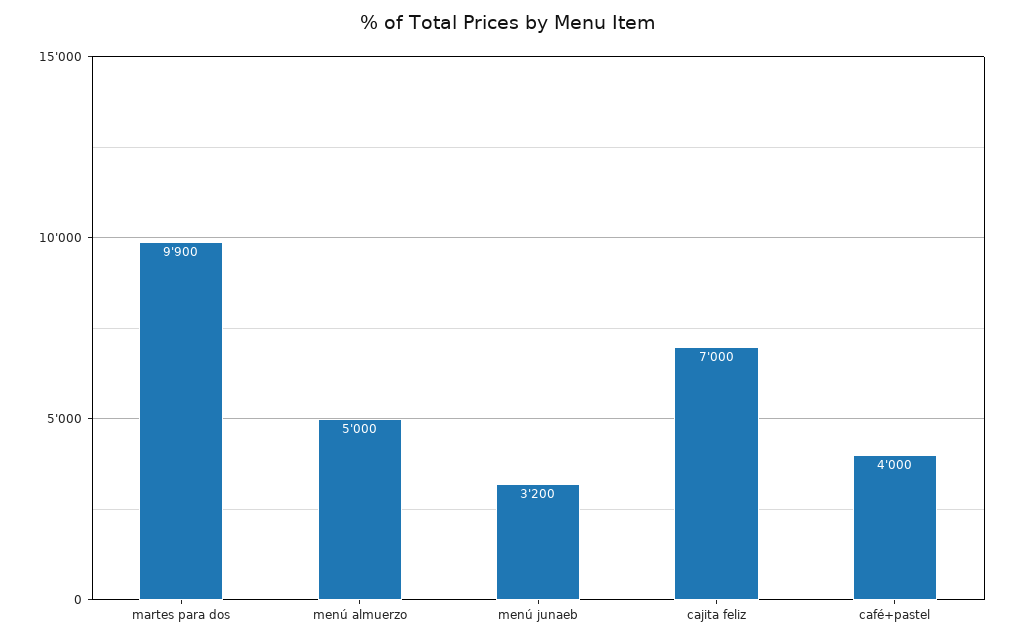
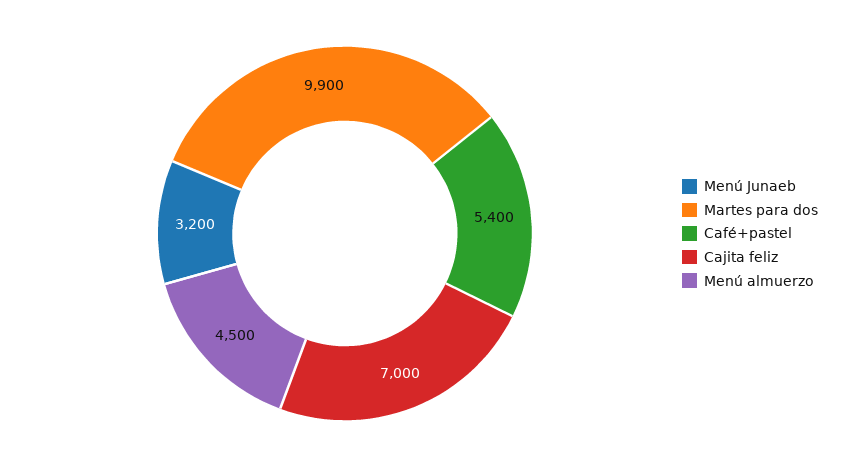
menú almuerzo: 5000 -> 4500
café+pastel: 4000 -> 5400

